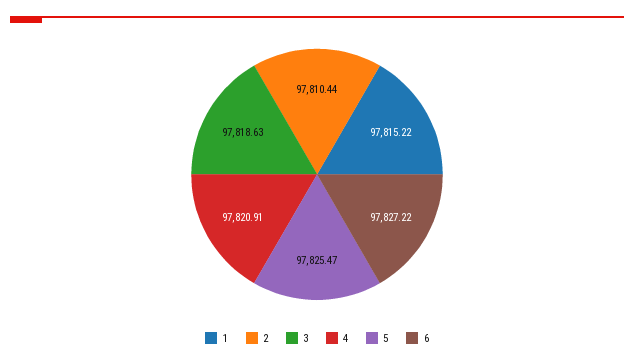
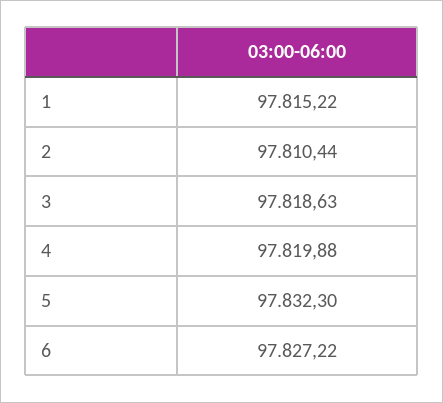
4: 97820.91 -> 97819.88
5: 97825.47 -> 97832.3

